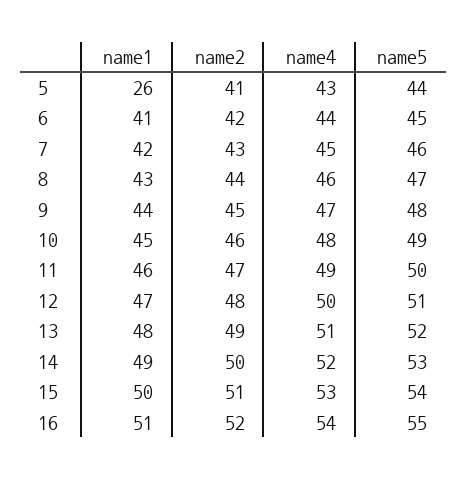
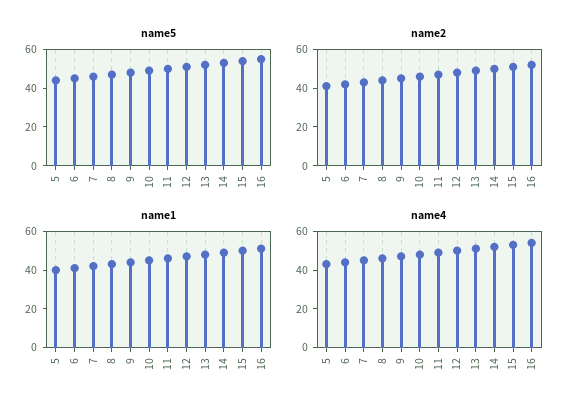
name1, 5: 26 -> 40

